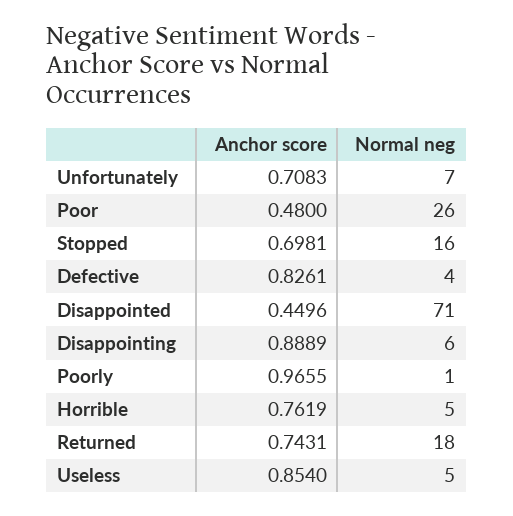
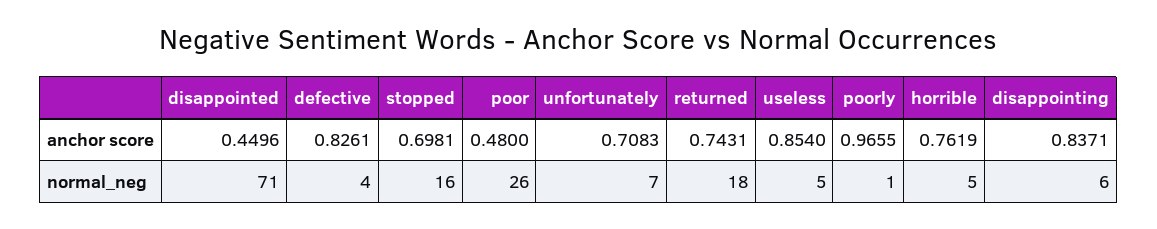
Anchor score, Disappointing: 0.8889 -> 0.8371

